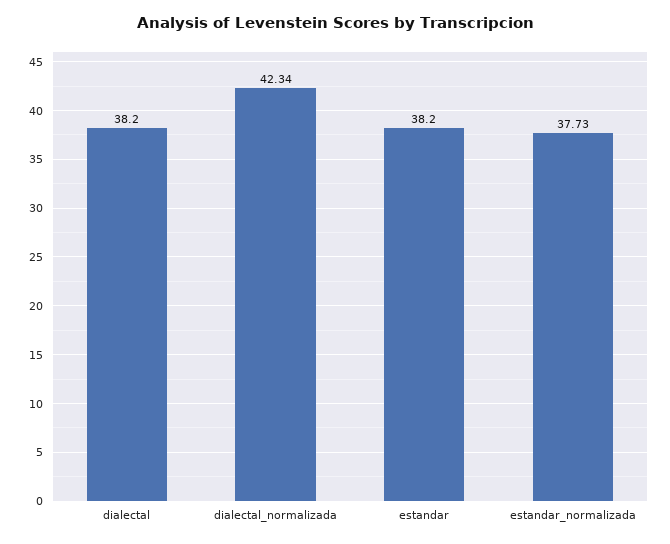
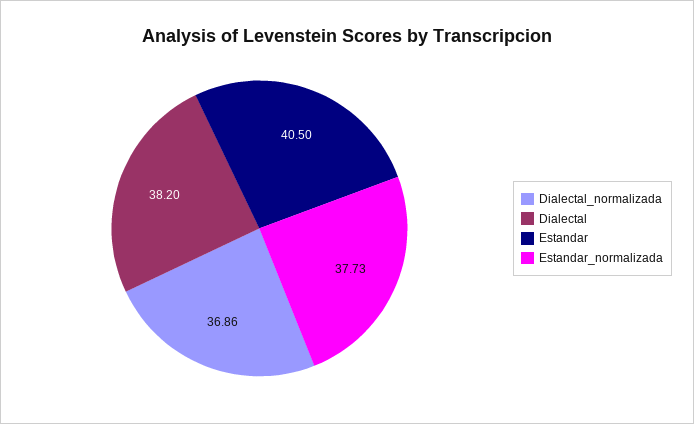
dialectal_normalizada: 42.34 -> 36.86
estandar: 38.2 -> 40.5

